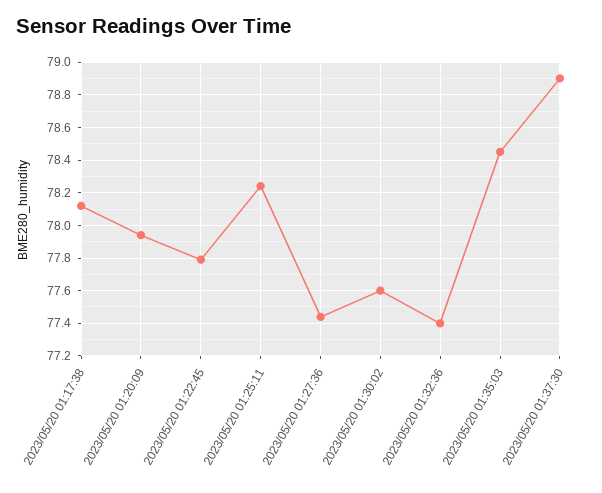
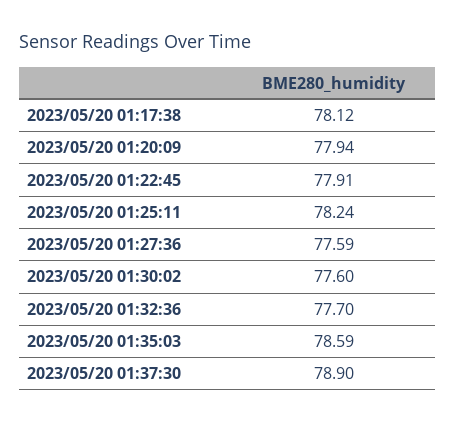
2023/05/20 01:22:45: 77.8 -> 77.91
2023/05/20 01:27:36: 77.45 -> 77.59
2023/05/20 01:32:36: 77.4 -> 77.7
2023/05/20 01:35:03: 78.45 -> 78.59

